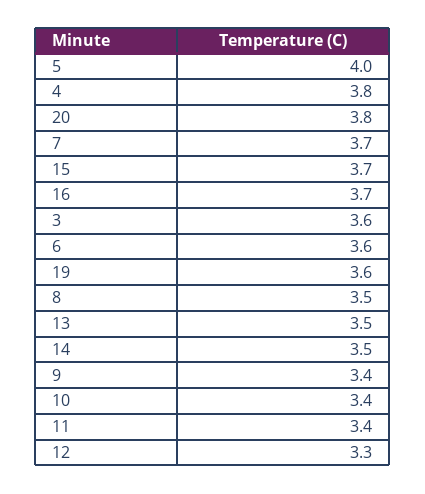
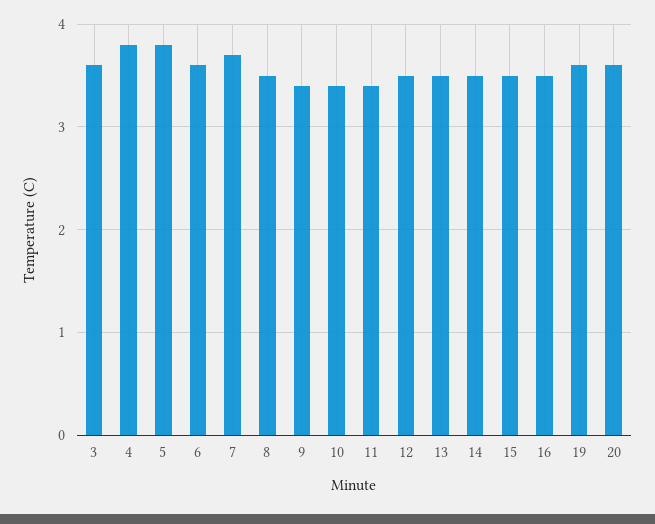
5: 4 -> 3.8
20: 3.8 -> 3.6
15: 3.7 -> 3.5
16: 3.7 -> 3.5
12: 3.3 -> 3.5

